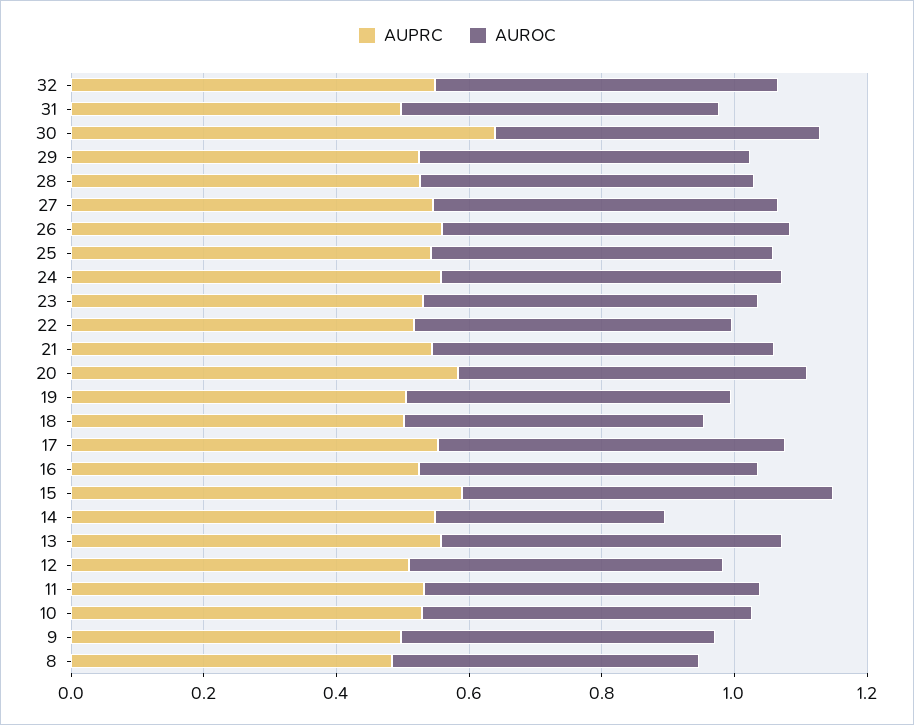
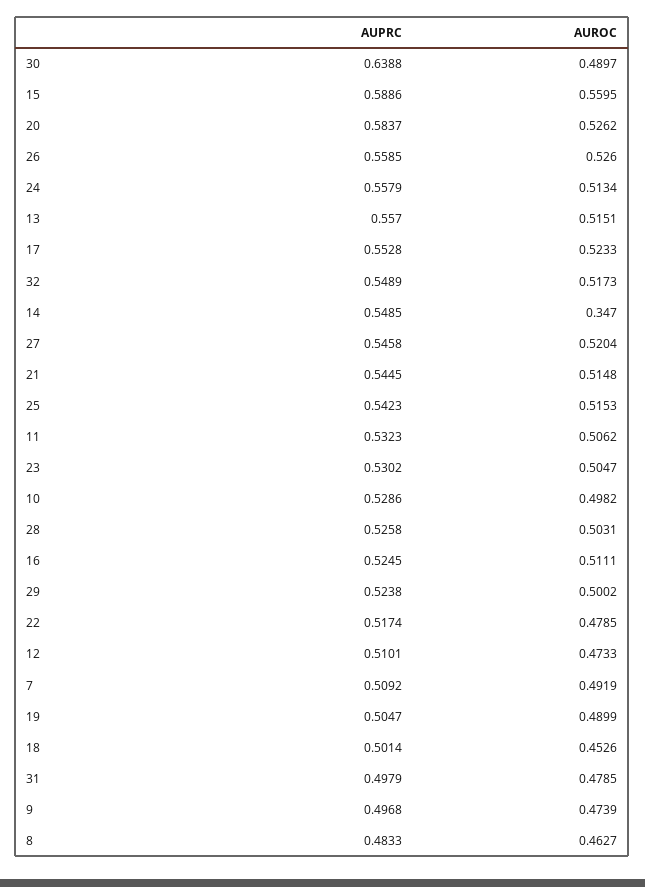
AUPRC, 7: none -> 0.5092
AUROC, 7: none -> 0.4919

